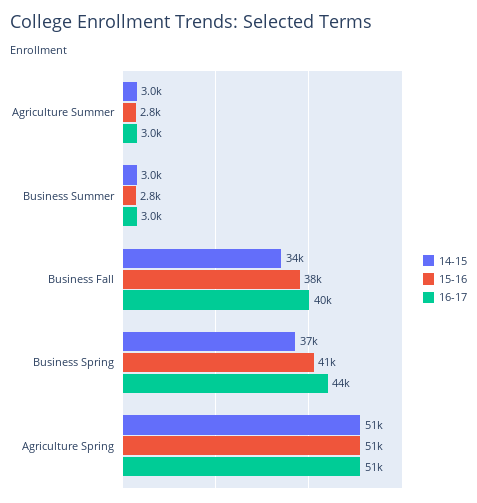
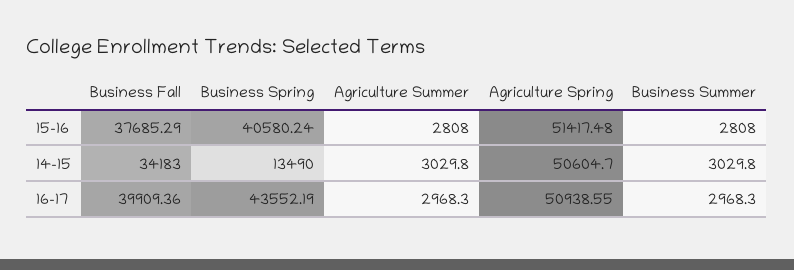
14-15, Business Spring: 37000 -> 13490

